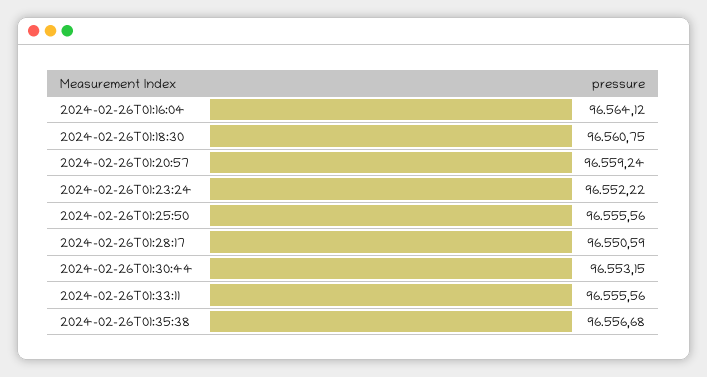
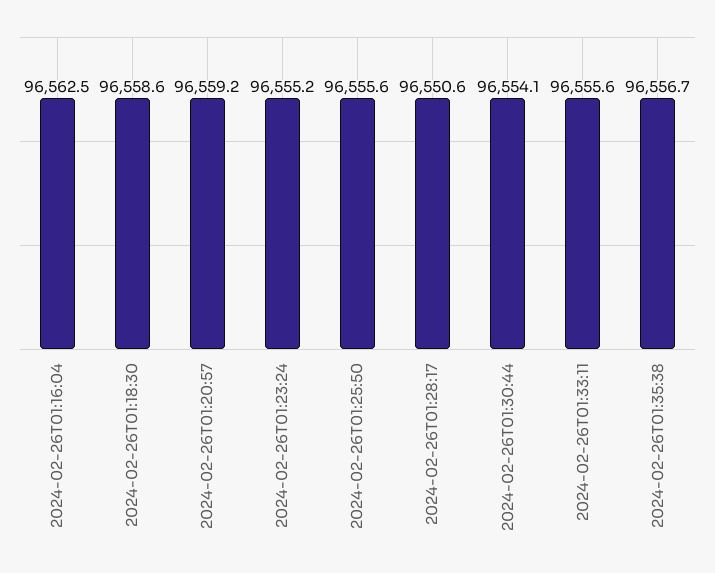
2024-02-26T01:16:04: 96564.12 -> 96562.5
2024-02-26T01:18:30: 96560.75 -> 96558.6
2024-02-26T01:23:24: 96552.22 -> 96555.2
2024-02-26T01:30:44: 96553.15 -> 96554.1

